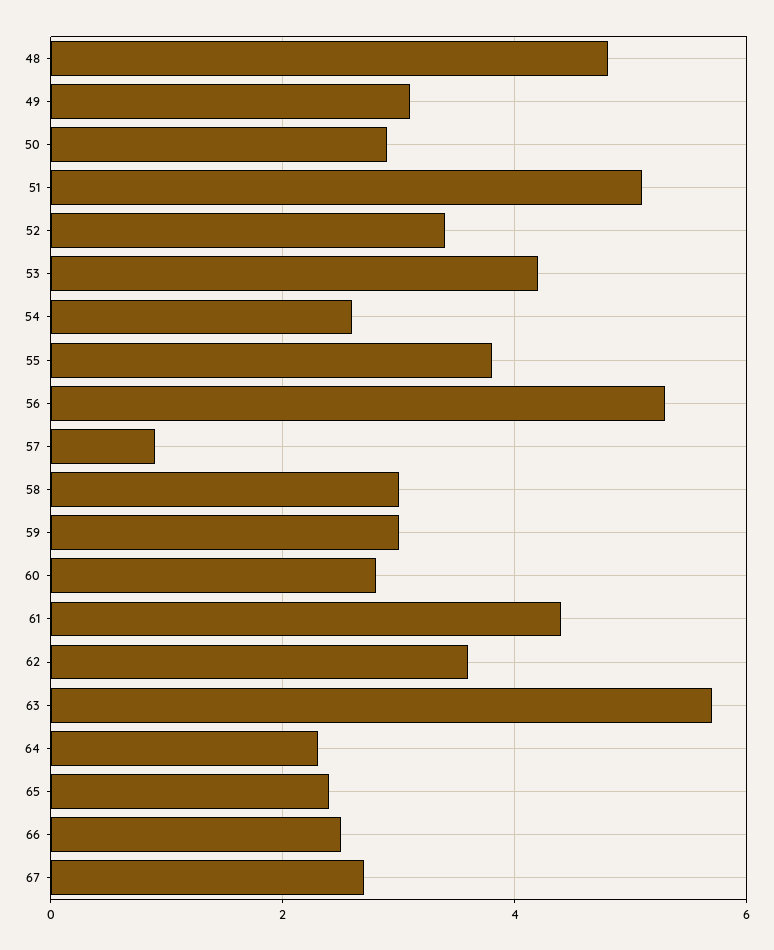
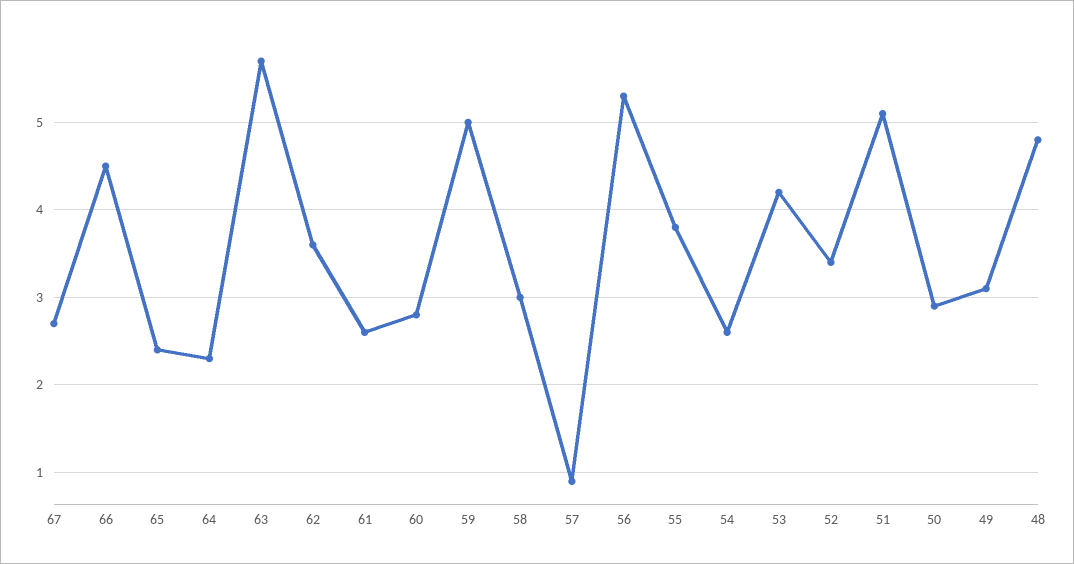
59: 3 -> 5
61: 4.5 -> 2.6
66: 2.5 -> 4.5

